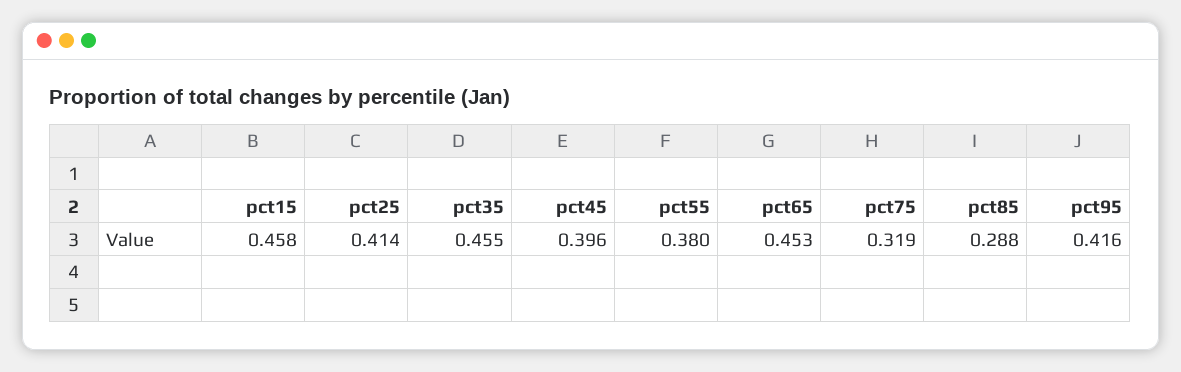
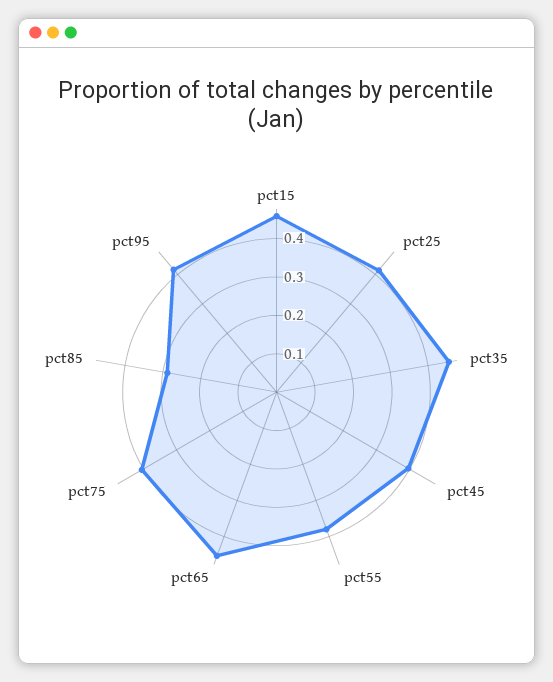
pct75: 0.319 -> 0.4

